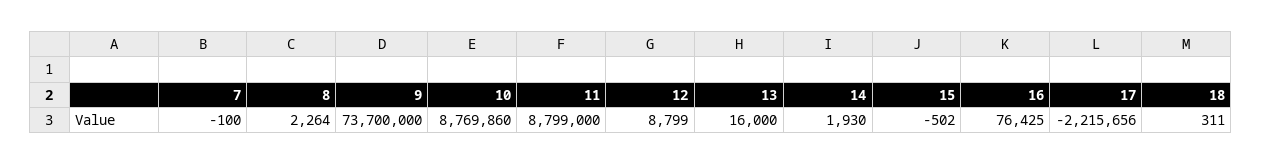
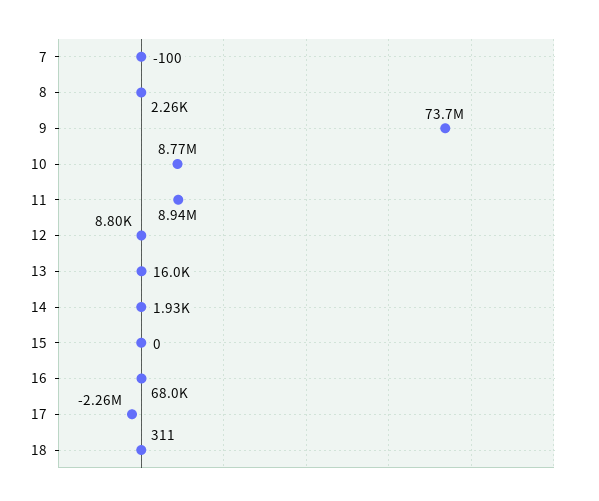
11: 8799000 -> 8940000
15: -502 -> 0
16: 76425 -> 68000
17: -2215656 -> -2260000

